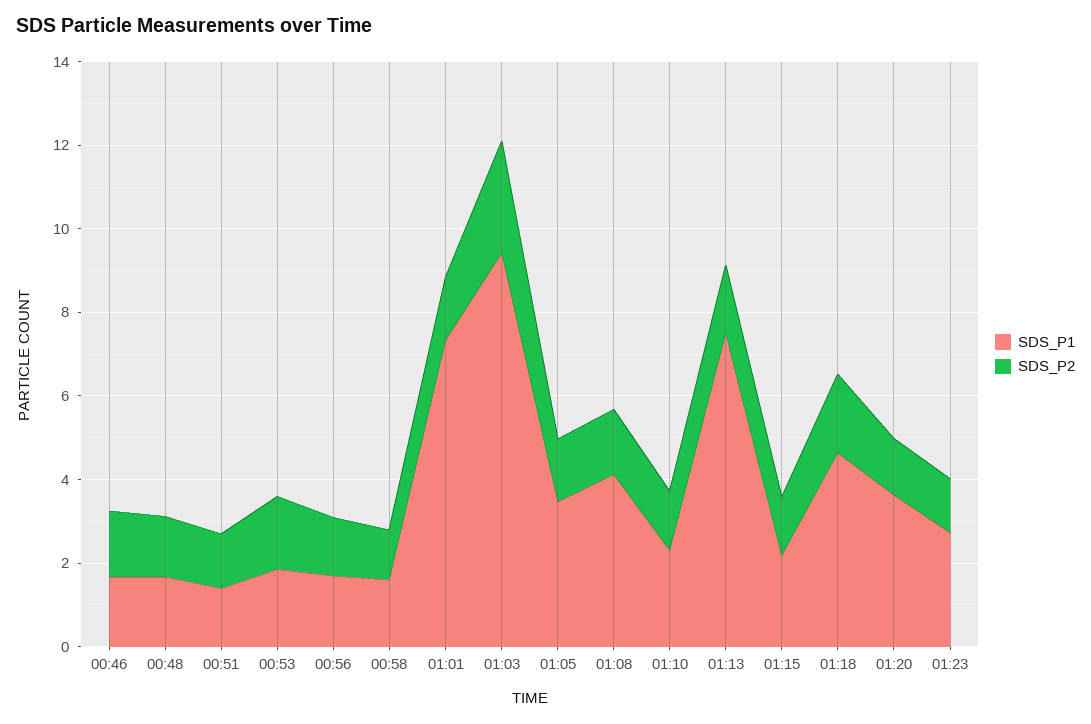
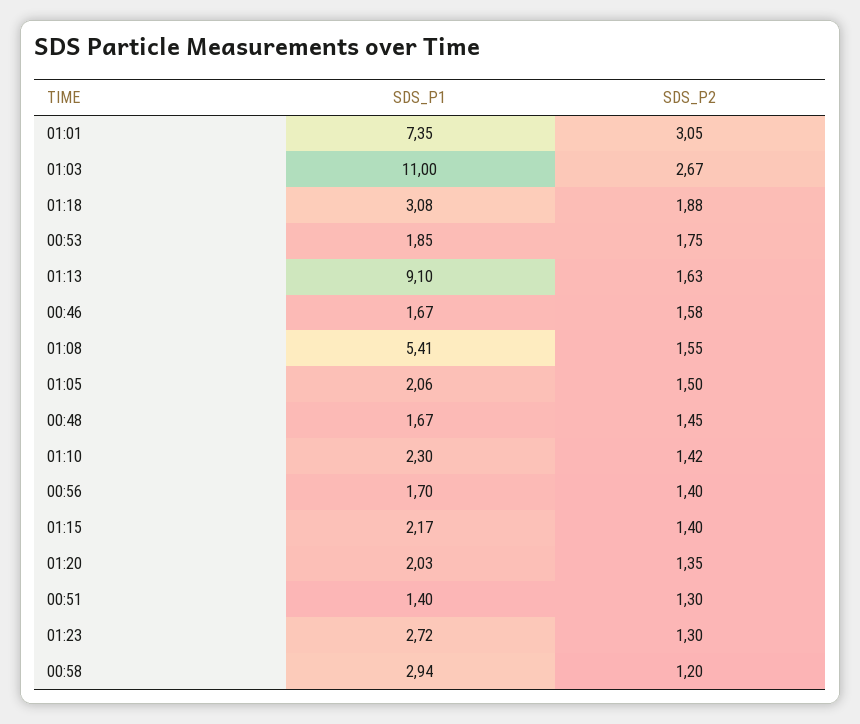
SDS_P1, 00:58: 1.5 -> 2.94
SDS_P2, 01:01: 1.5 -> 3.05
SDS_P1, 01:03: 9.5 -> 11
SDS_P1, 01:05: 3.5 -> 2.06
SDS_P1, 01:08: 4 -> 5.41
SDS_P1, 01:13: 7.5 -> 9.1
SDS_P1, 01:18: 4.5 -> 3.08
SDS_P1, 01:20: 3.5 -> 2.03

